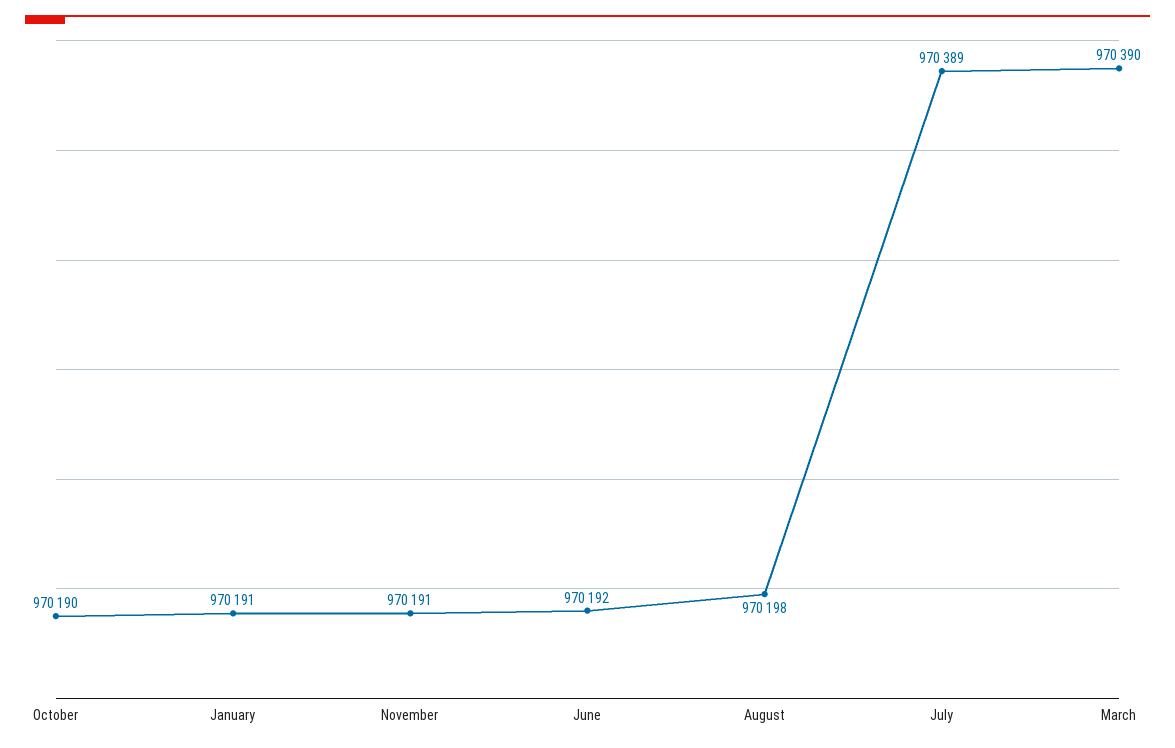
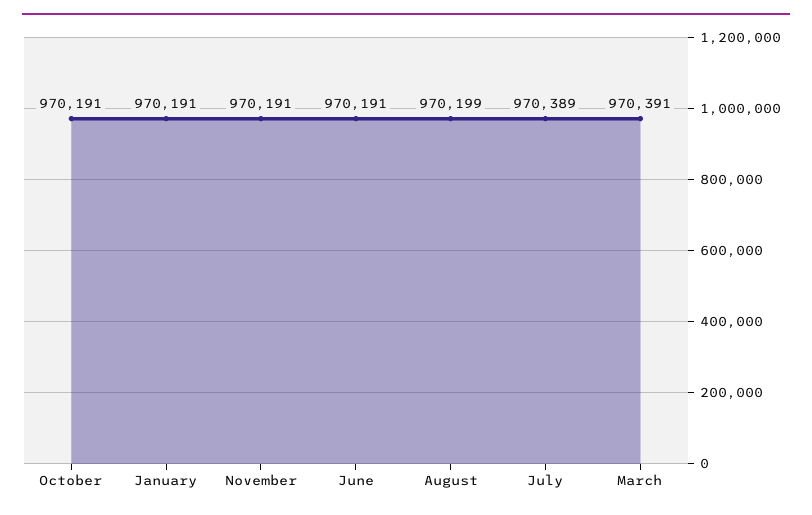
October: 970190 -> 970191
June: 970192 -> 970191
August: 970198 -> 970199
March: 970390 -> 970391

